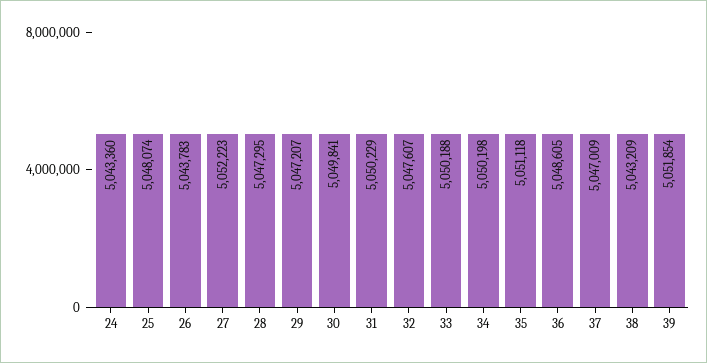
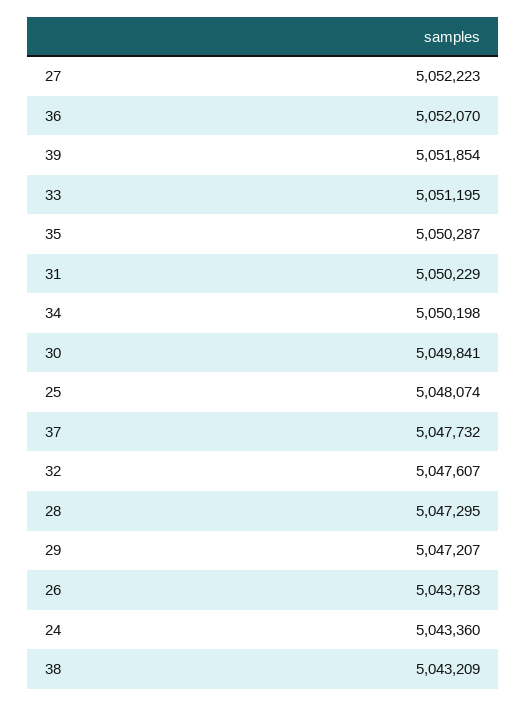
33: 5050188 -> 5051195
35: 5051118 -> 5050287
36: 5048605 -> 5052070
37: 5047009 -> 5047732

